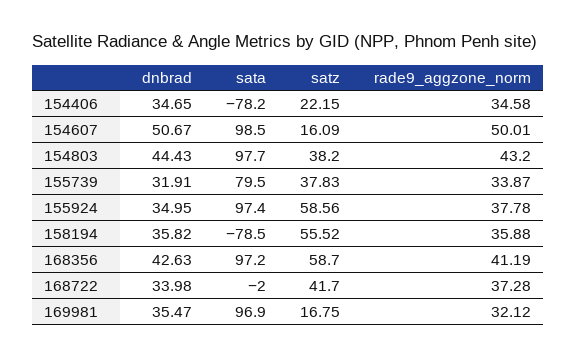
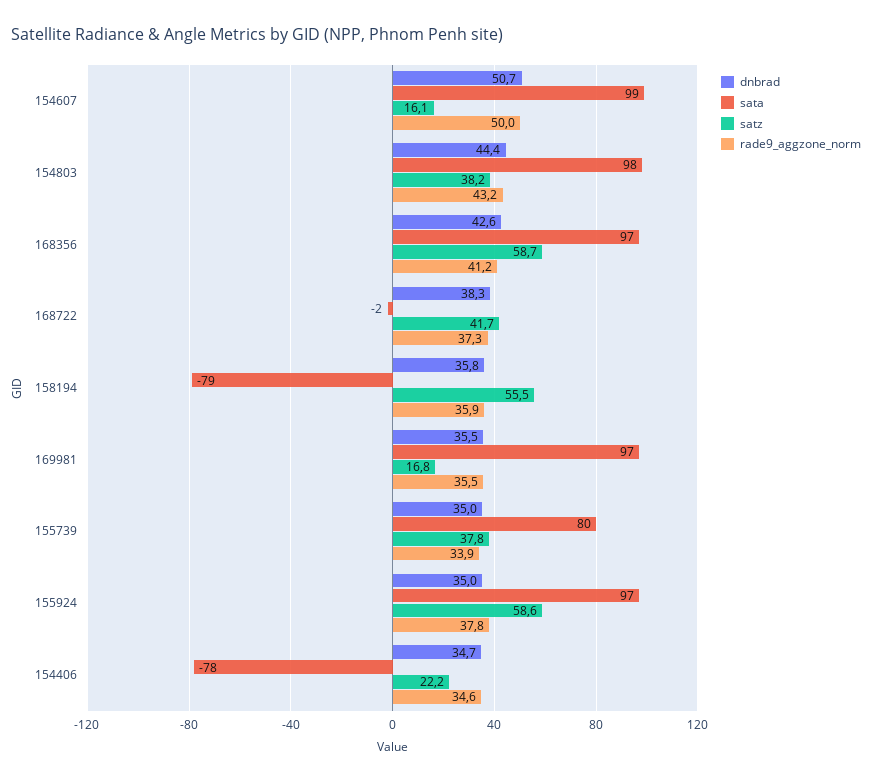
dnbrad, 155739: 31.91 -> 35
dnbrad, 168722: 33.98 -> 38.3
rade9_aggzone_norm, 169981: 32.12 -> 35.5

